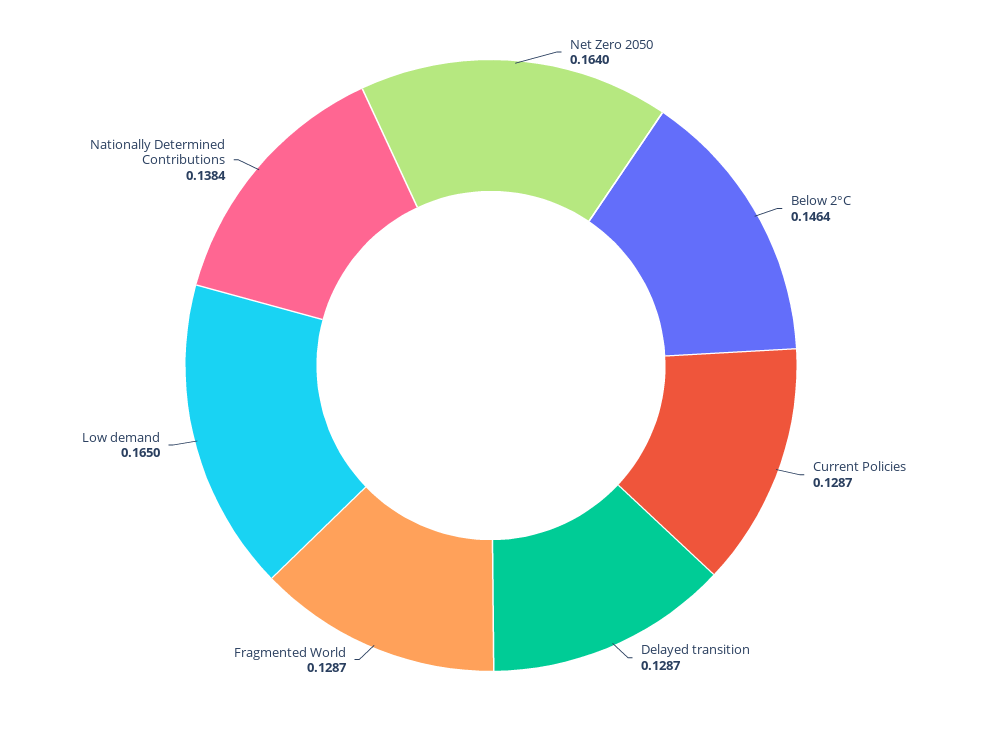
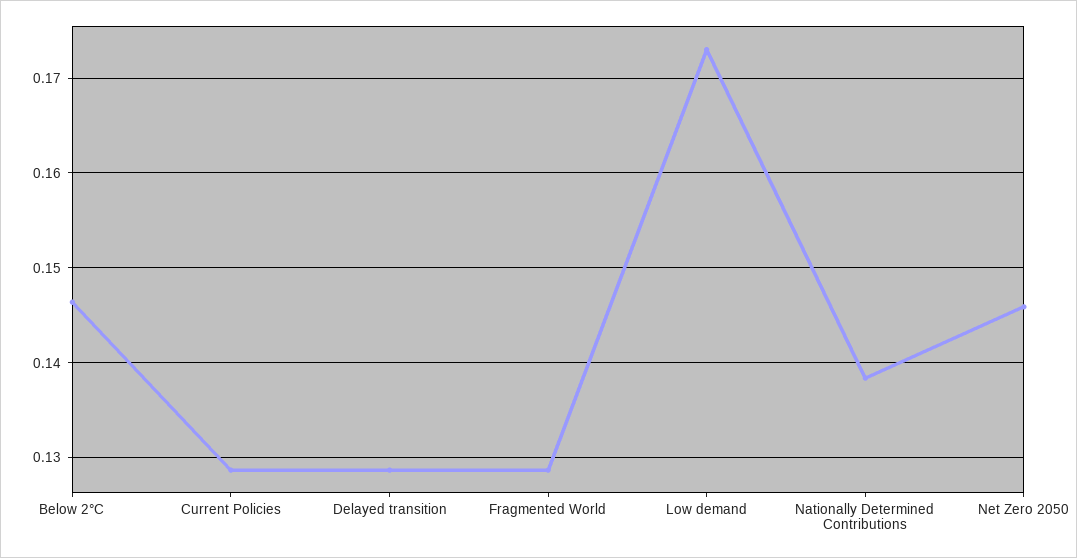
Net Zero 2050: 0.164 -> 0.146
Low demand: 0.165 -> 0.173

